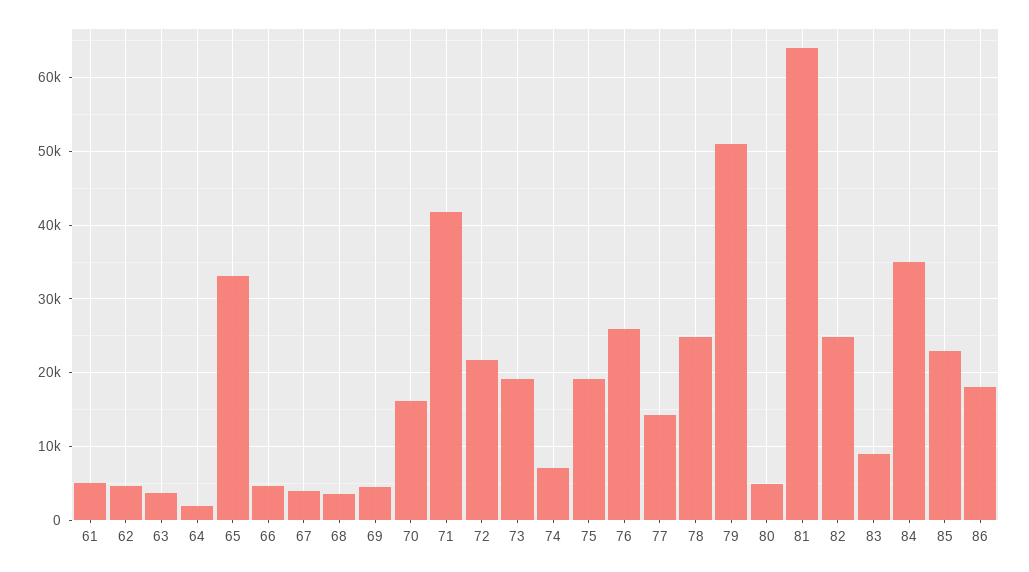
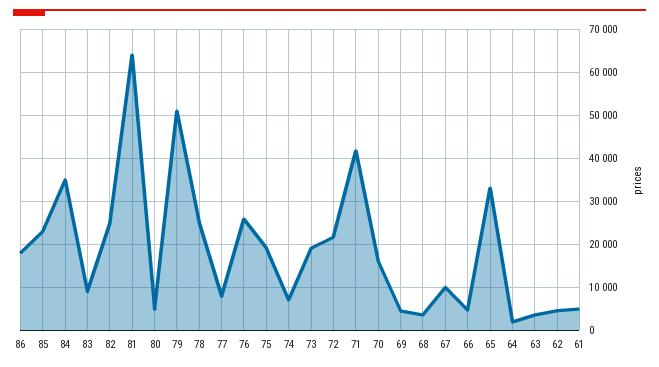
67: 4000 -> 10000
77: 14000 -> 8000

